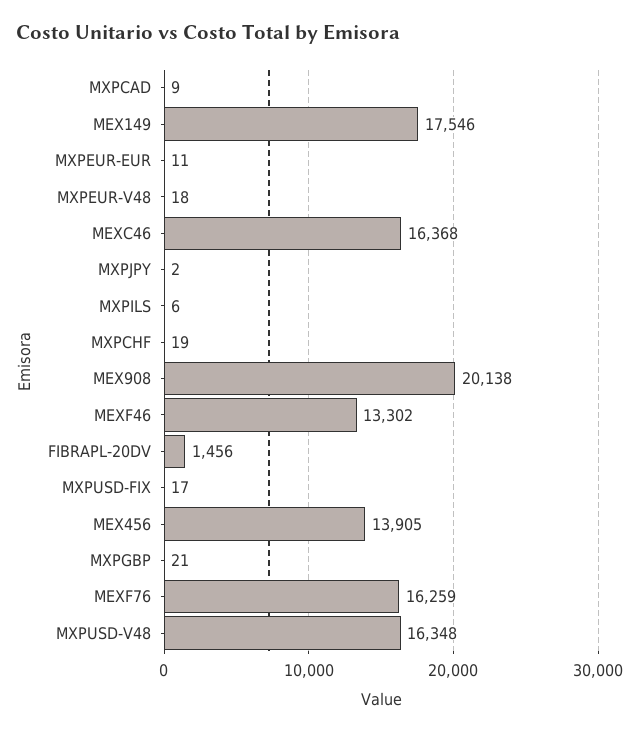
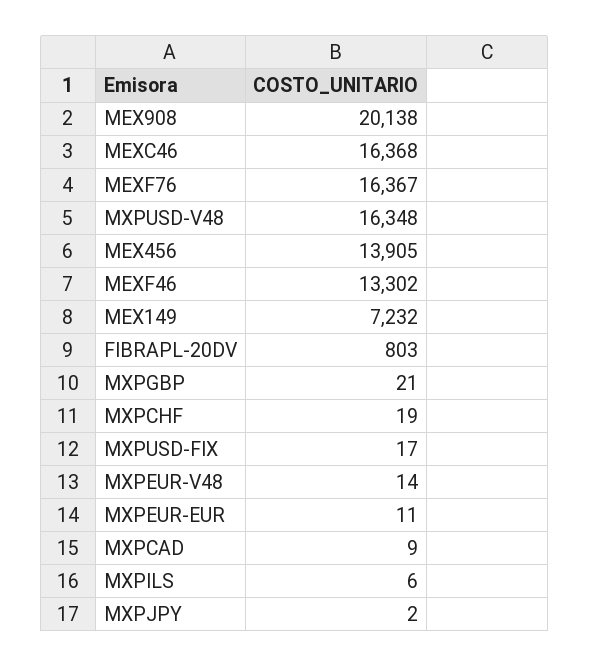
MEX149: 17546 -> 7232
MXPEUR-V48: 18 -> 14
FIBRAPL-20DV: 1456 -> 803
MEXF76: 16259 -> 16367

